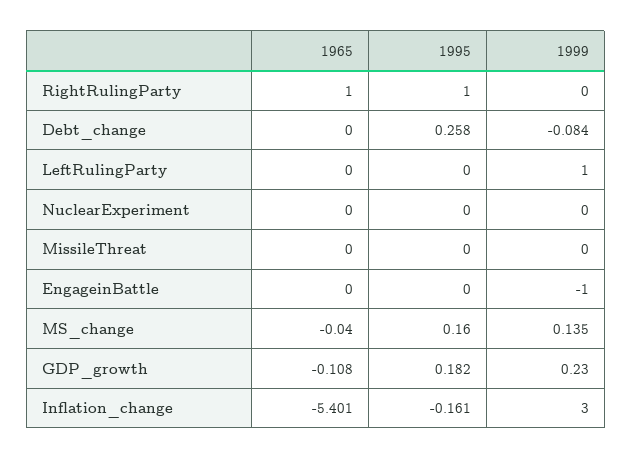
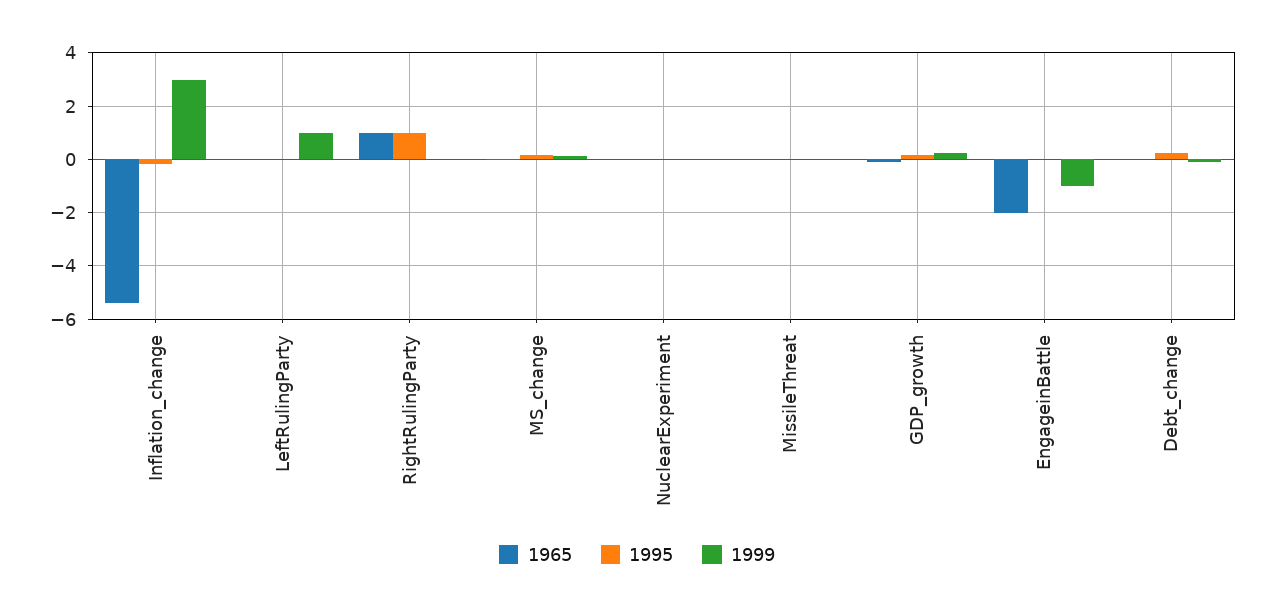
1965, EngageinBattle: 0 -> -2

